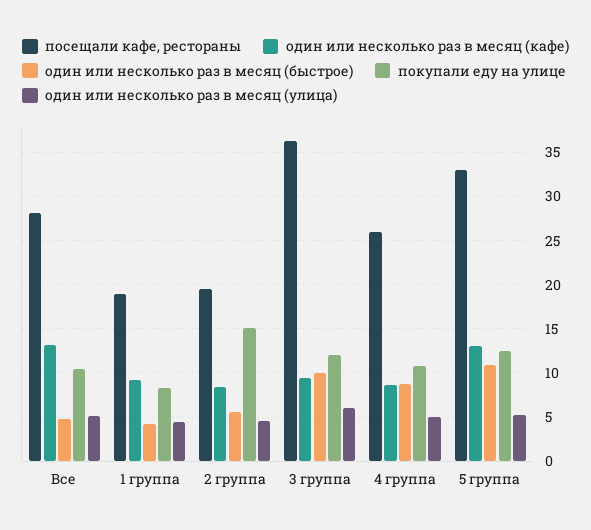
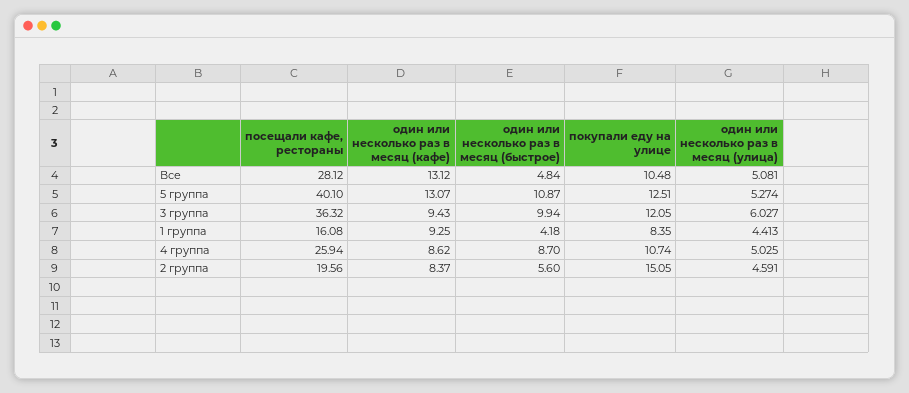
посещали кафе, рестораны, 1 группа: 19 -> 16.08
посещали кафе, рестораны, 5 группа: 33 -> 40.1

